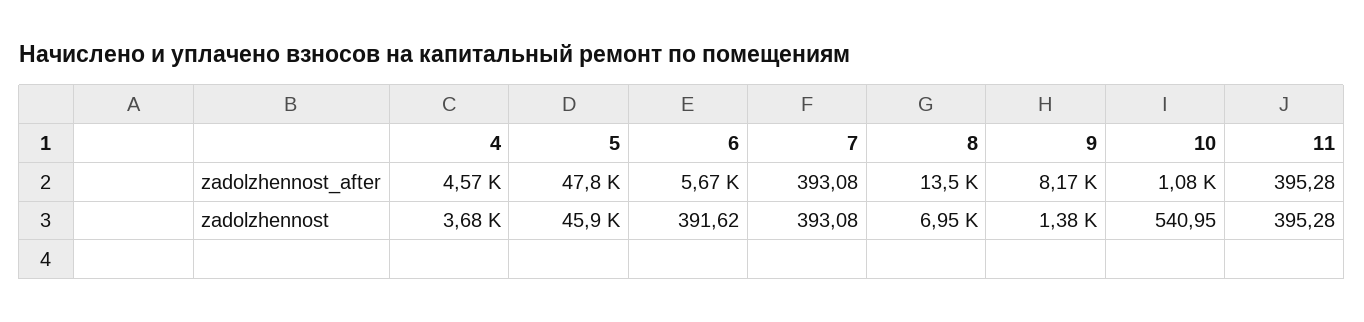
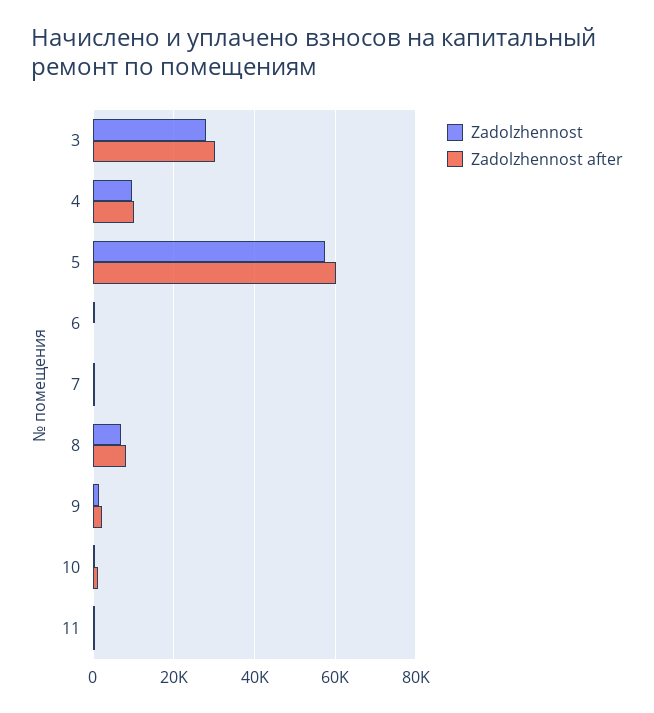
zadolzhennost_after, 4: 4570 -> 10000
zadolzhennost_after, 5: 47800 -> 60000
zadolzhennost_after, 6: 5670 -> 0
zadolzhennost_after, 8: 13500 -> 8000
zadolzhennost_after, 9: 8170 -> 2000
zadolzhennost, 4: 3680 -> 10000
zadolzhennost, 5: 45900 -> 58000
zadolzhennost, 3: none -> 28000
zadolzhennost_after, 3: none -> 30000

